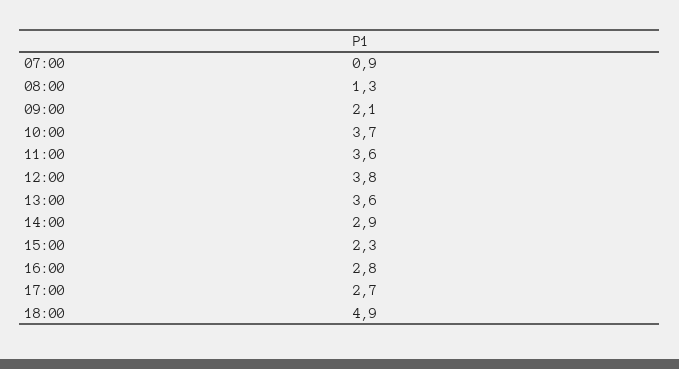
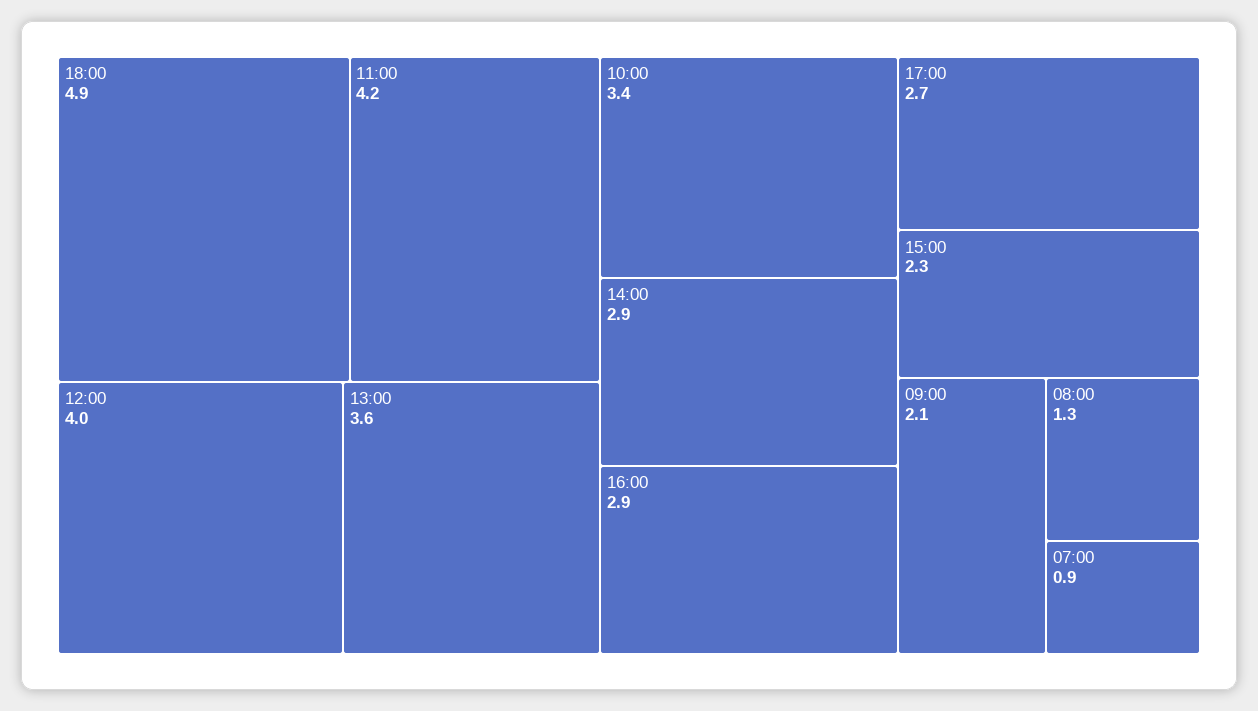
10:00: 3.7 -> 3.4
11:00: 3.6 -> 4.2
12:00: 3.8 -> 4
16:00: 2.8 -> 2.9

